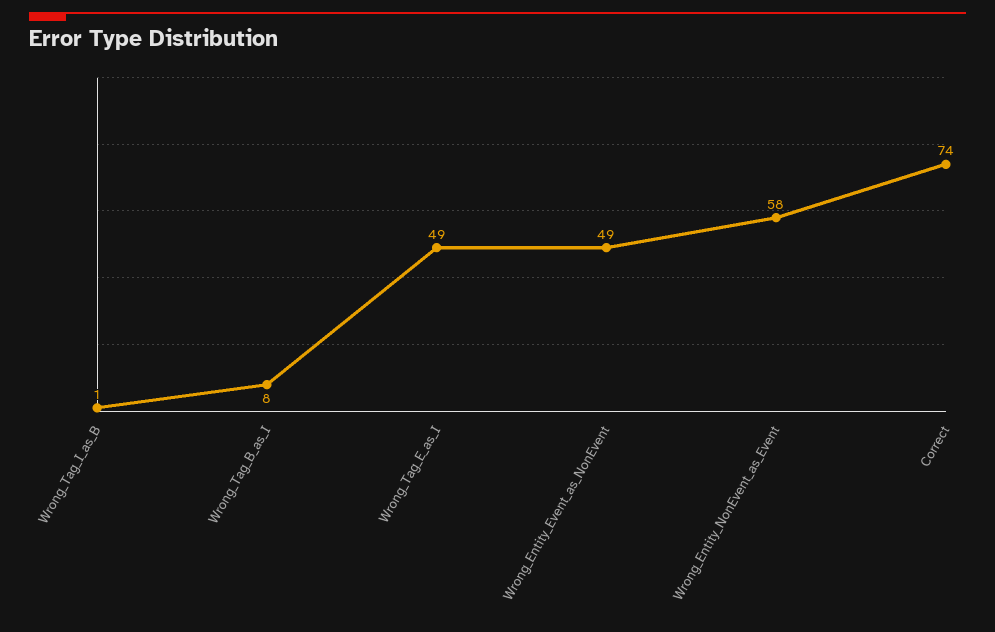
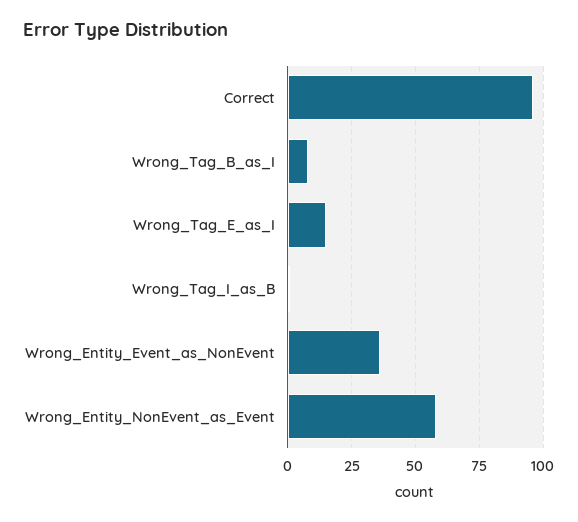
Wrong_Tag_E_as_I: 49 -> 15
Wrong_Entity_Event_as_NonEvent: 49 -> 35
Correct: 74 -> 95

